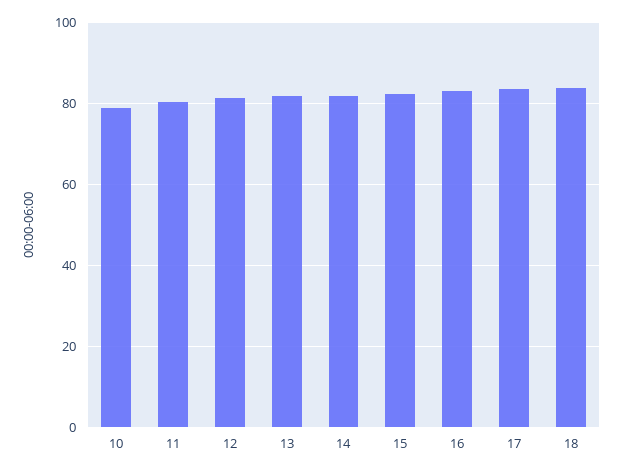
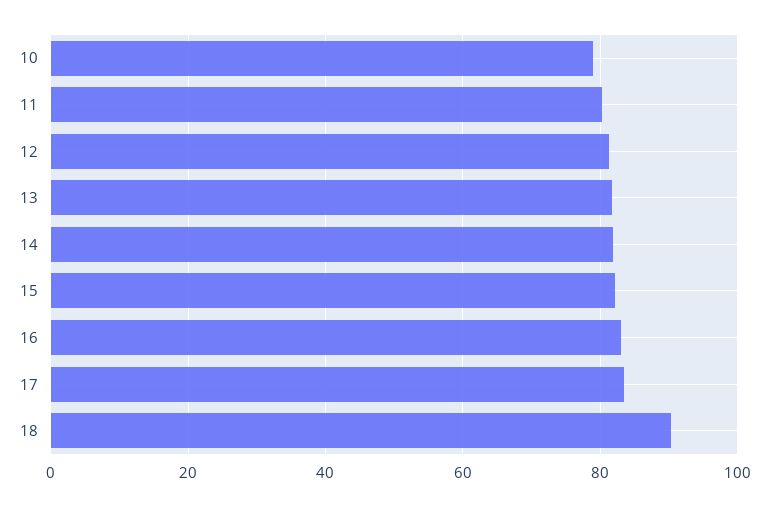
18: 84 -> 90

